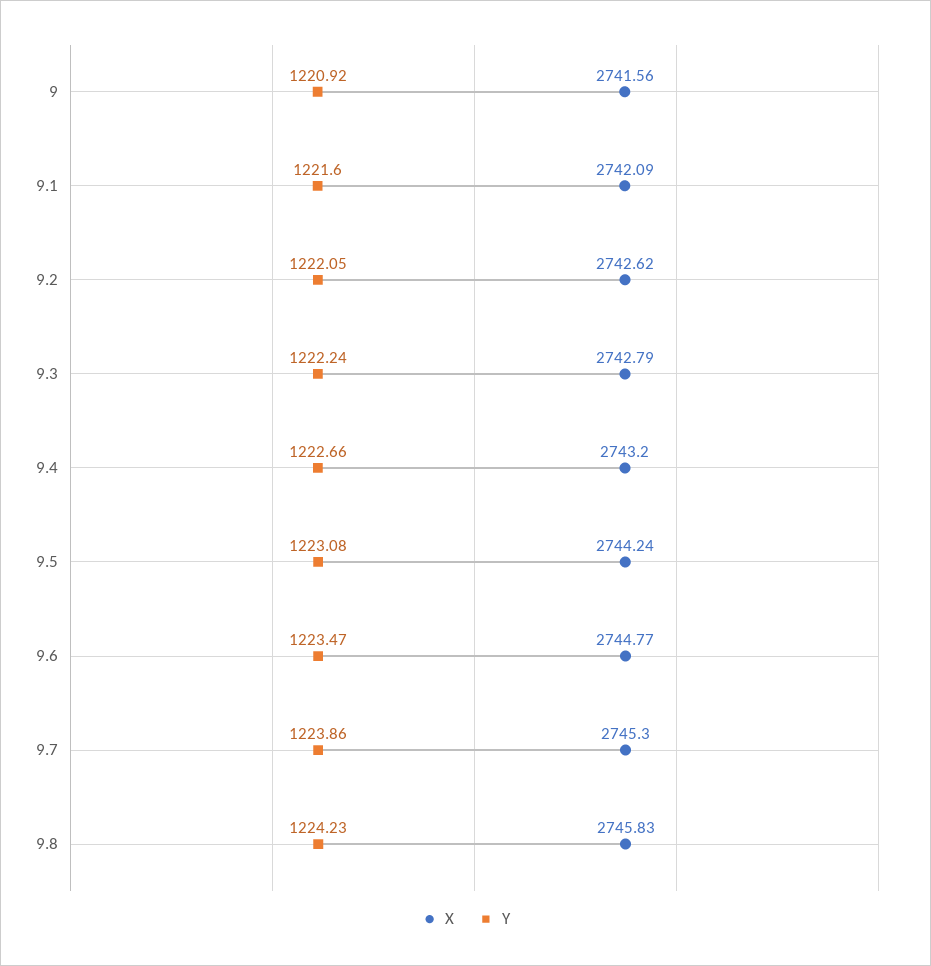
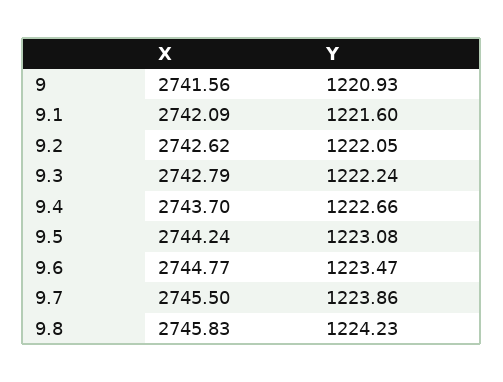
Y, 9: 1220.92 -> 1220.93
X, 9.4: 2743.2 -> 2743.7
X, 9.7: 2745.3 -> 2745.5

